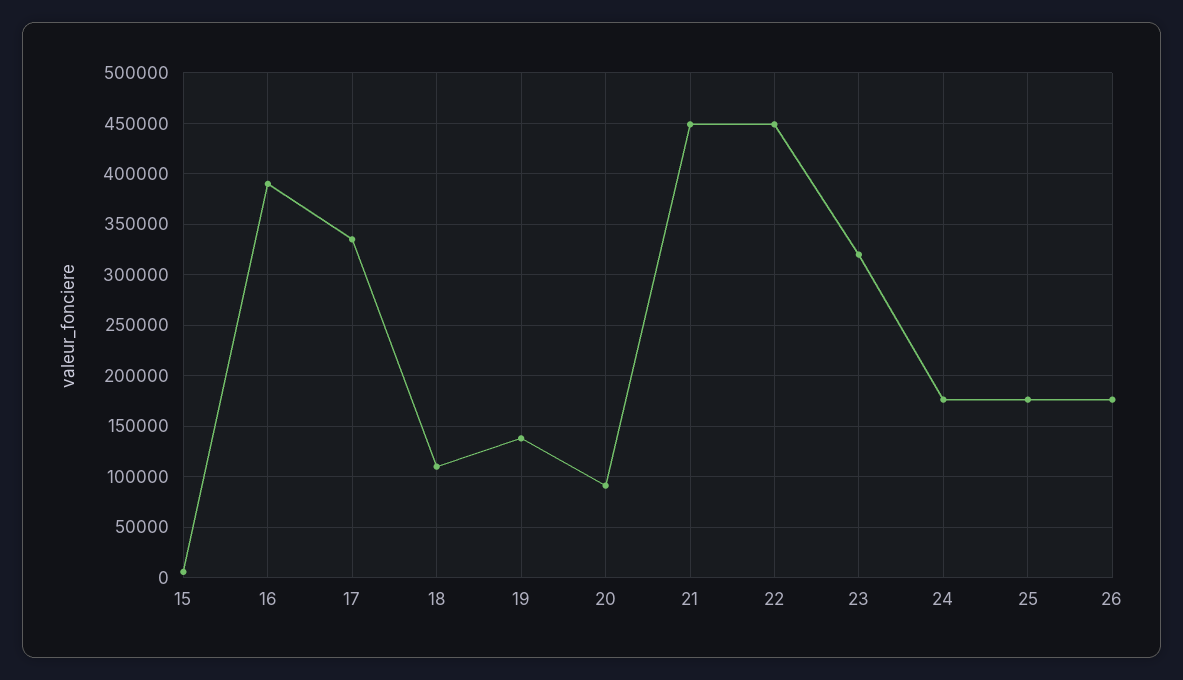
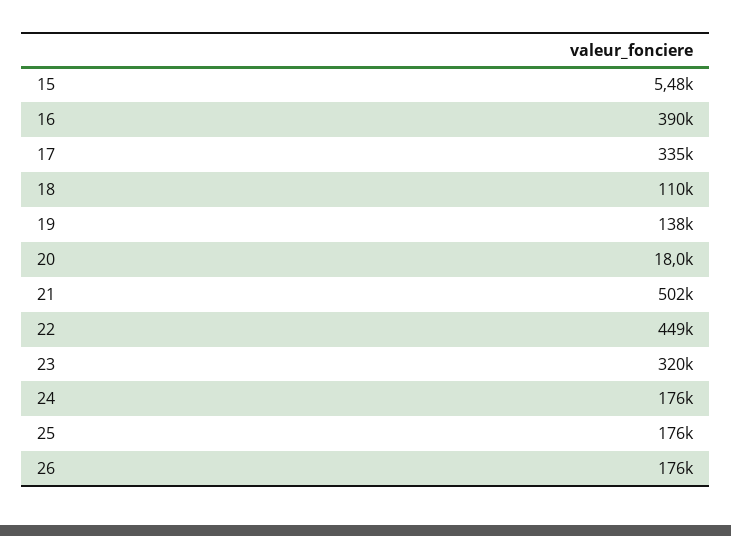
20: 90000 -> 18000
21: 450000 -> 502000

